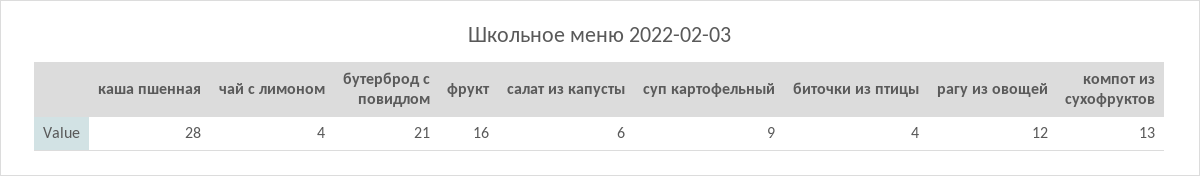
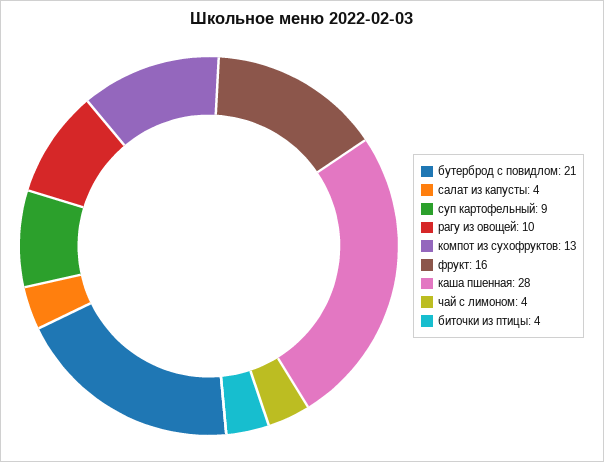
салат из капусты: 6 -> 4
рагу из овощей: 12 -> 10

